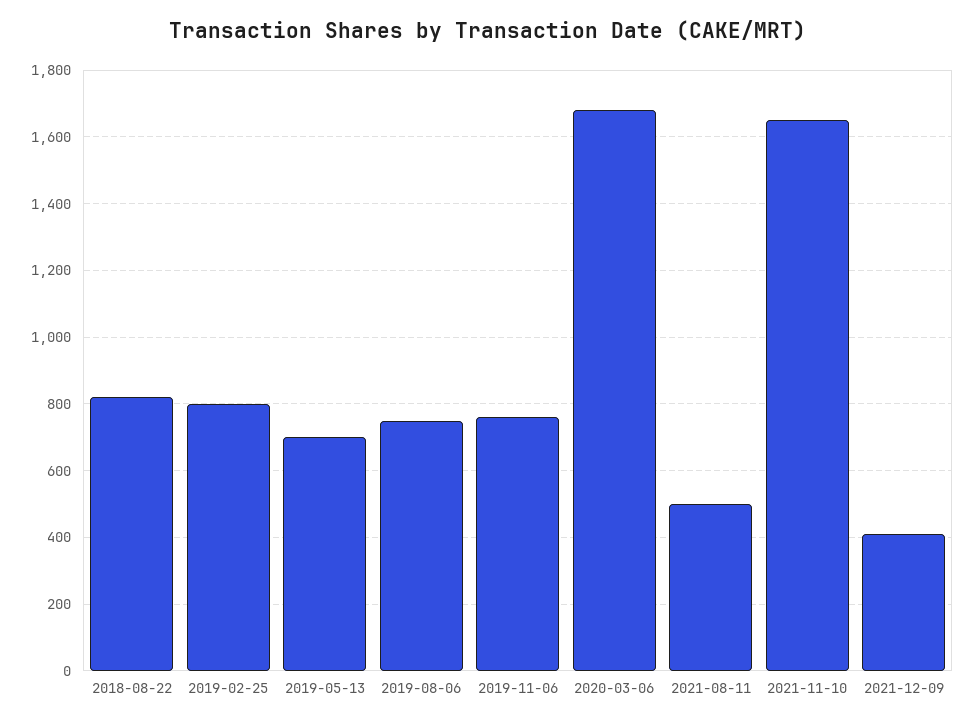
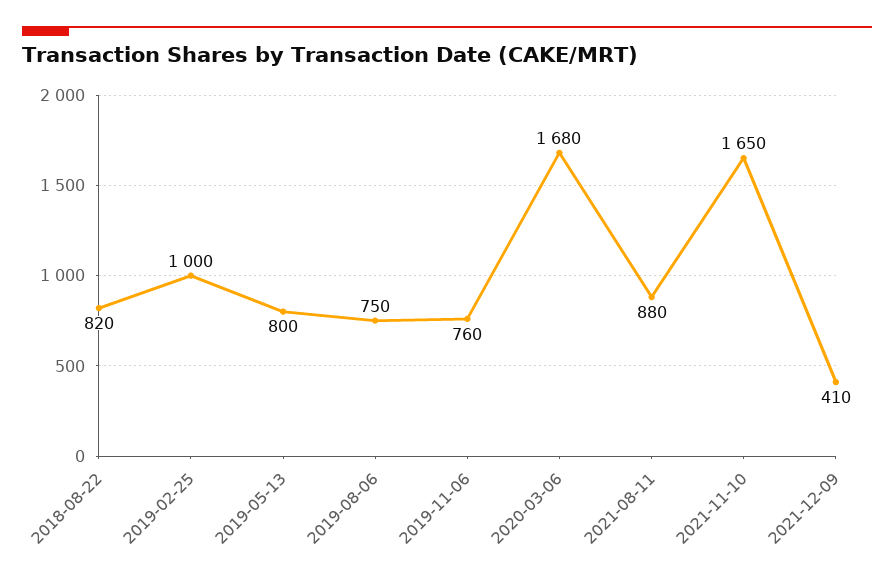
2019-02-25: 800 -> 1000
2019-05-13: 700 -> 800
2021-08-11: 500 -> 880

